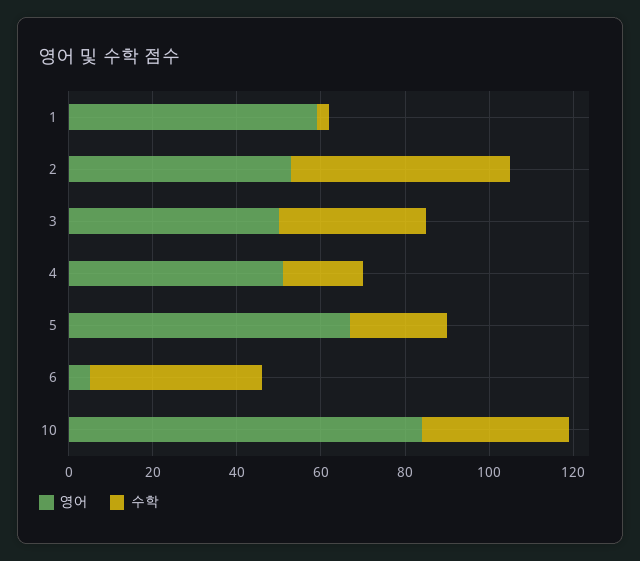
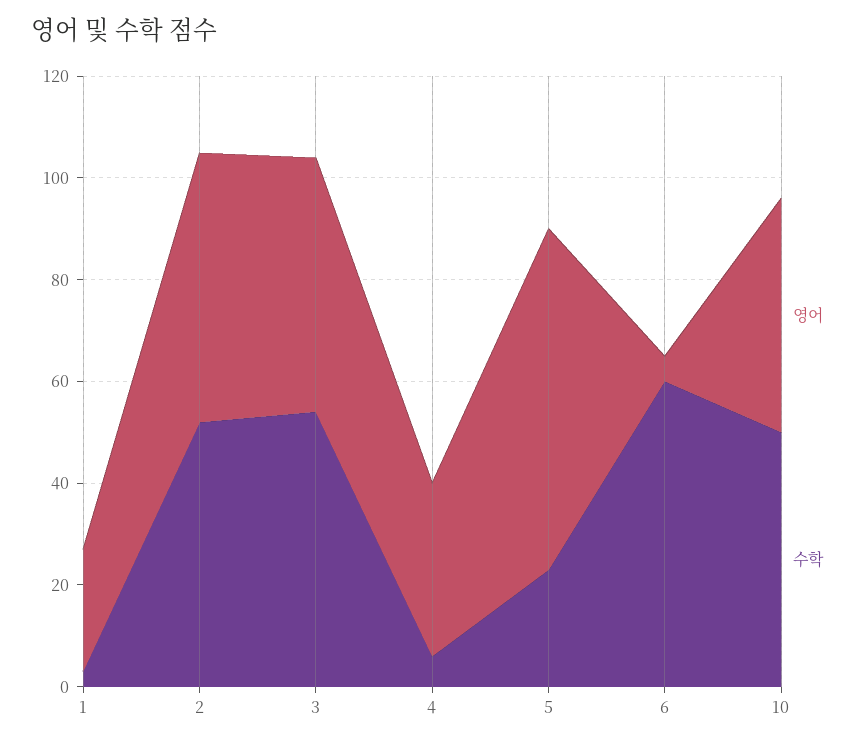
영어, 1: 60 -> 25
수학, 3: 35 -> 55
영어, 4: 50 -> 35
수학, 4: 20 -> 5
수학, 6: 40 -> 60
영어, 10: 85 -> 45
수학, 10: 35 -> 50

